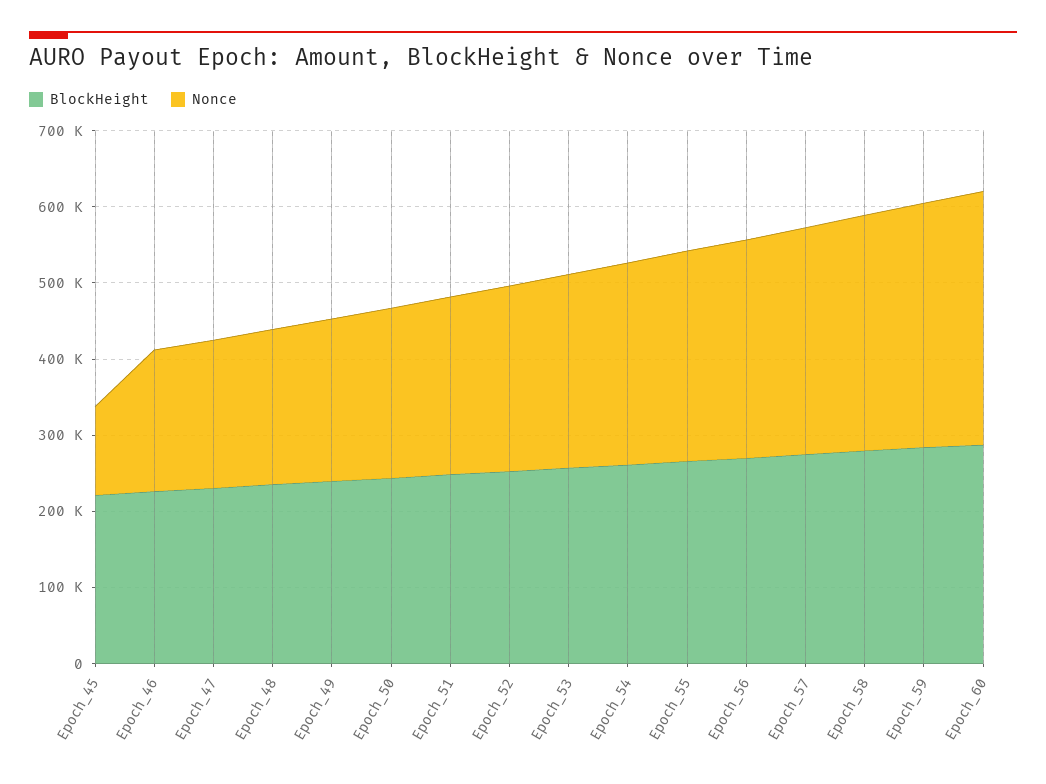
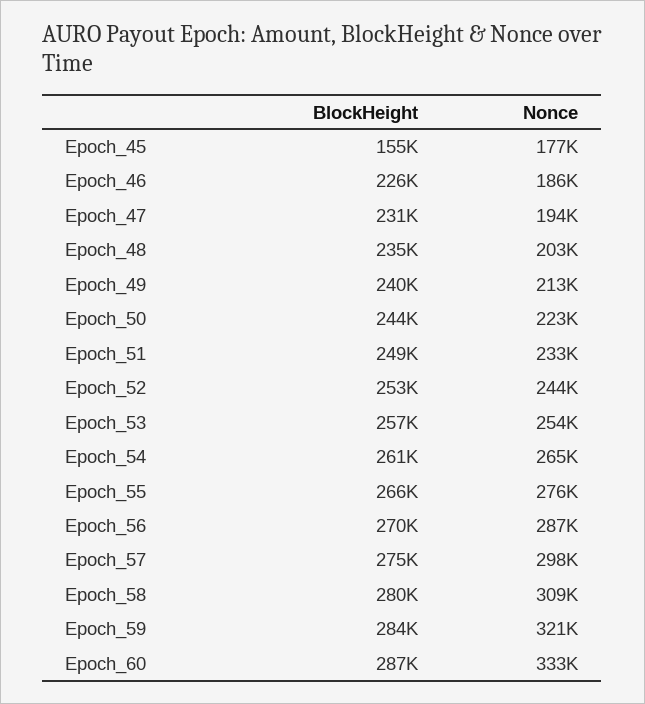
BlockHeight, Epoch_45: 220000 -> 155000
Nonce, Epoch_45: 120000 -> 177000

